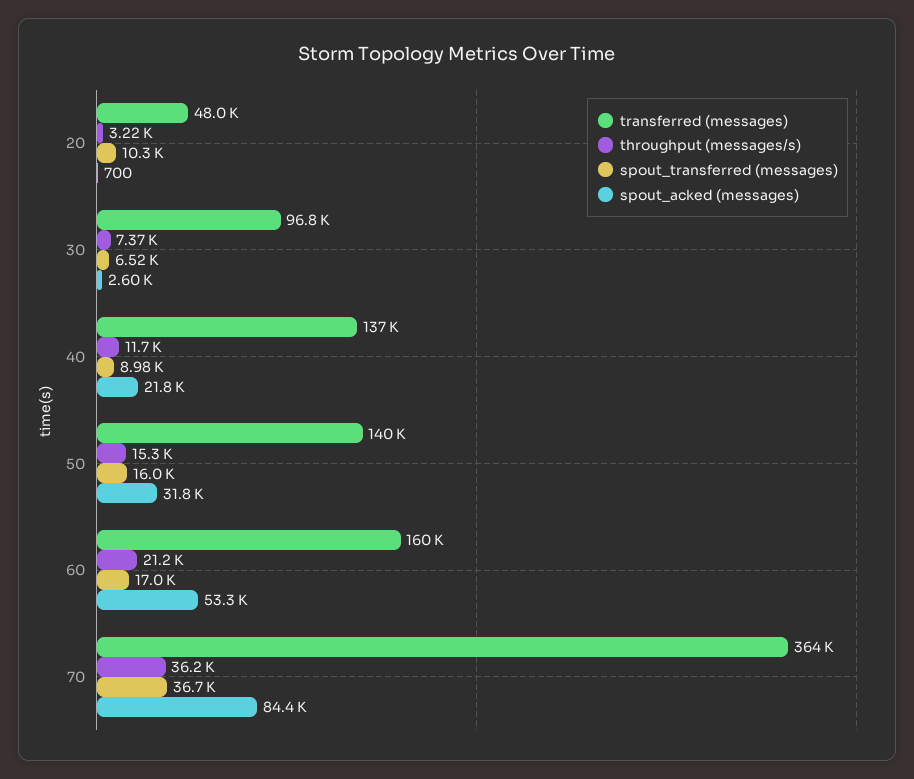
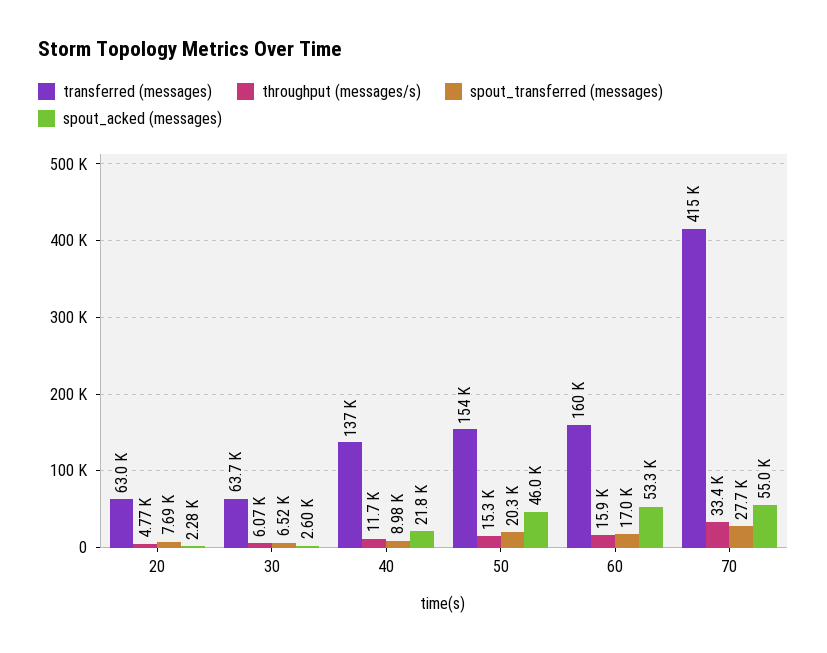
transferred (messages), 20: 48000 -> 63000
throughput (messages/s), 20: 3220 -> 4770
spout_transferred (messages), 20: 10300 -> 7690
spout_acked (messages), 20: 700 -> 2280
transferred (messages), 30: 96800 -> 63700
throughput (messages/s), 30: 7370 -> 6070
transferred (messages), 50: 140000 -> 154000
spout_transferred (messages), 50: 16000 -> 20300
spout_acked (messages), 50: 31800 -> 46000
throughput (messages/s), 60: 21200 -> 15900
transferred (messages), 70: 364000 -> 415000
throughput (messages/s), 70: 36200 -> 33400
spout_transferred (messages), 70: 36700 -> 27700
spout_acked (messages), 70: 84400 -> 55000

